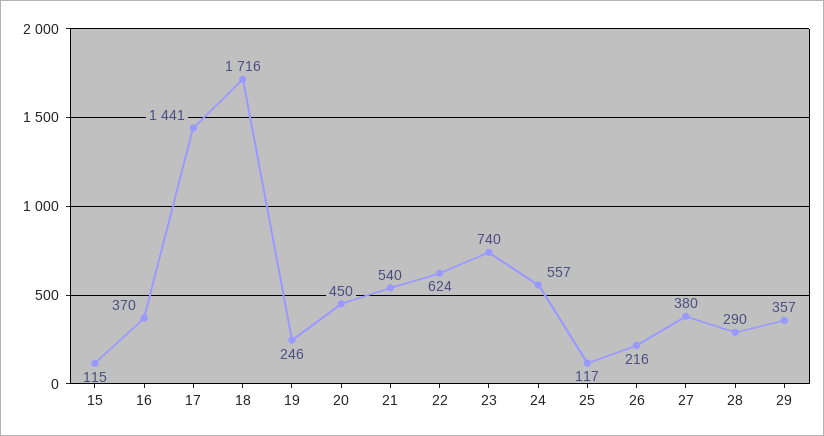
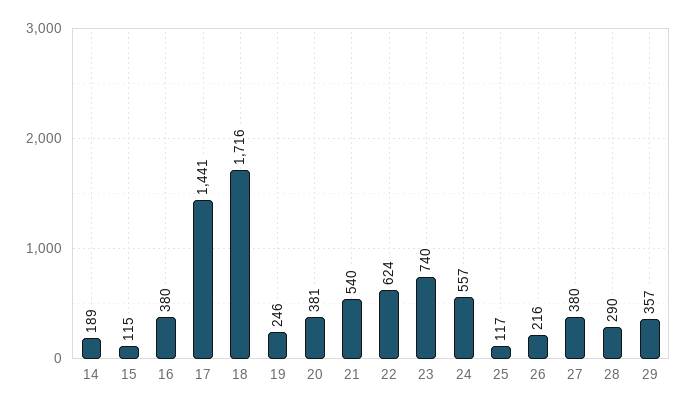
16: 370 -> 380
20: 450 -> 381
14: none -> 189

